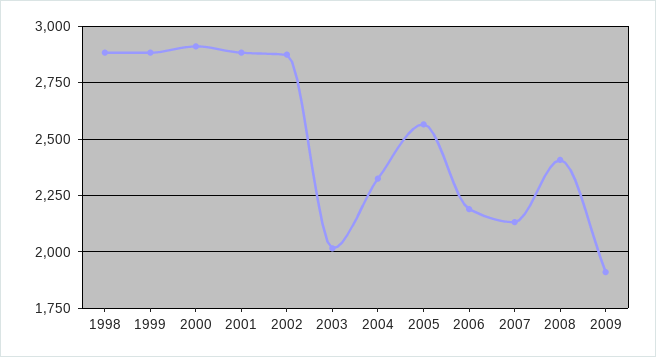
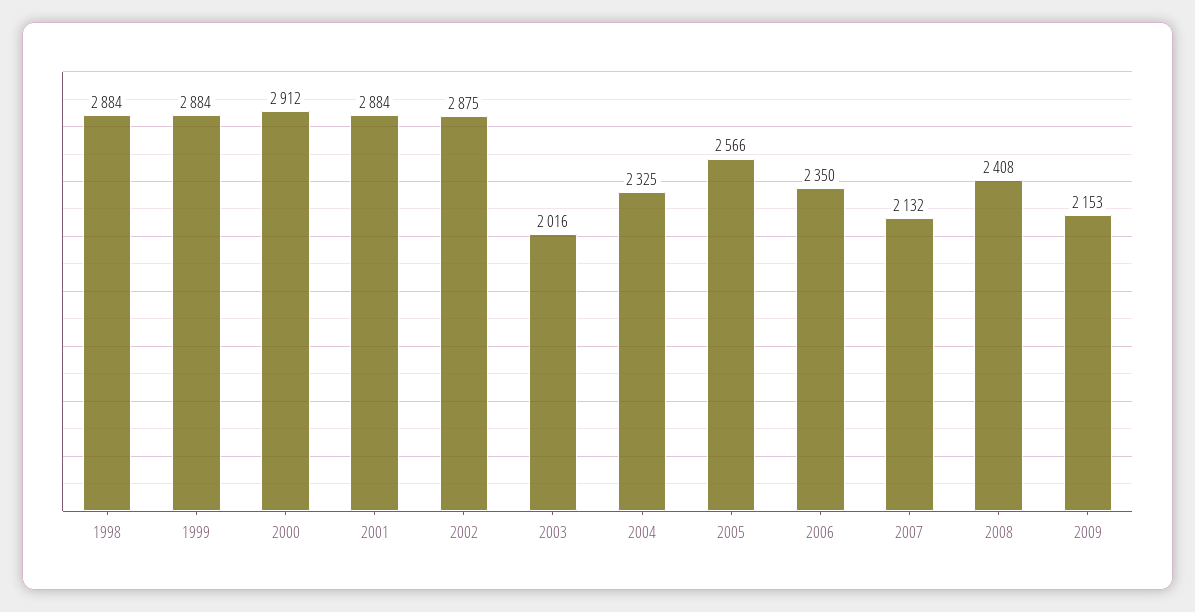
2006: 2200 -> 2350
2009: 1900 -> 2153

